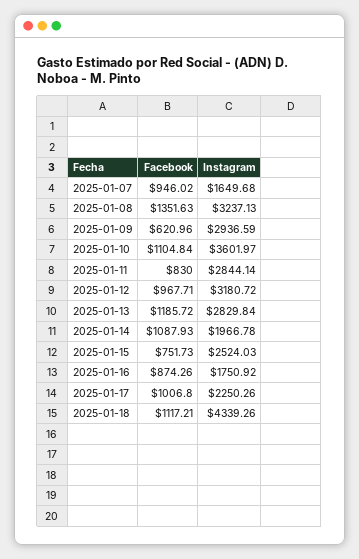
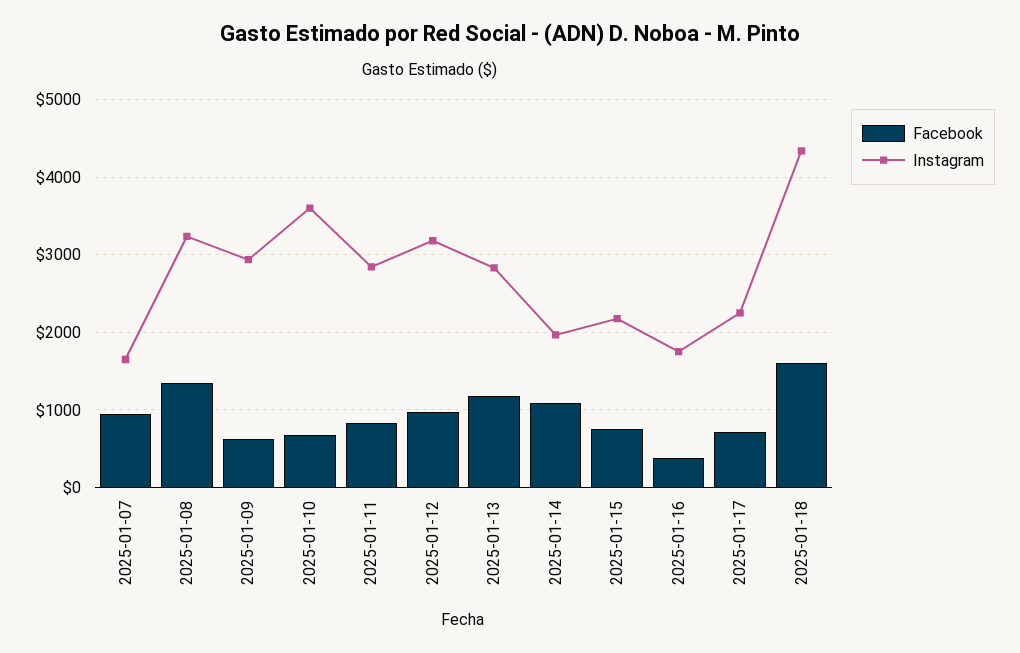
Facebook, 2025-01-10: 1104.84 -> 700
Instagram, 2025-01-15: 2524.03 -> 2200
Facebook, 2025-01-16: 874.26 -> 400
Facebook, 2025-01-17: 1006.8 -> 700
Facebook, 2025-01-18: 1117.21 -> 1600

